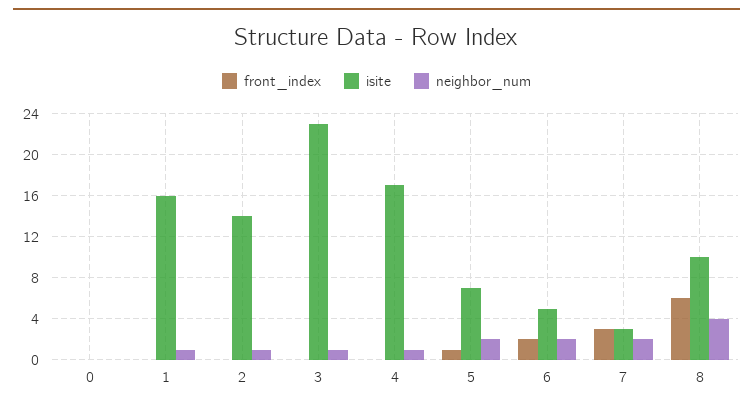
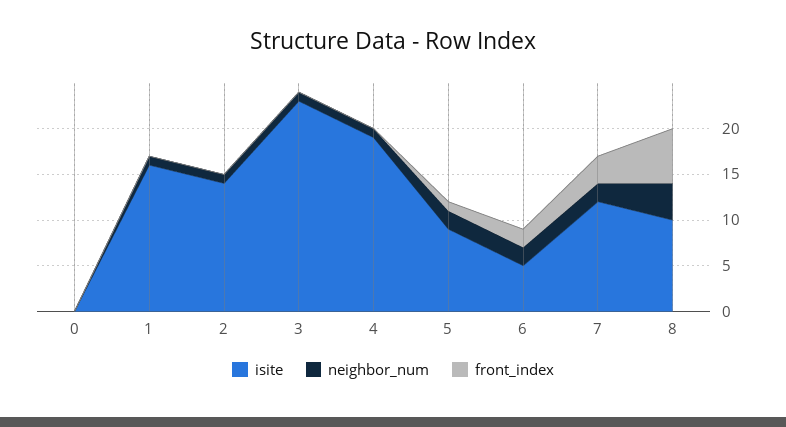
isite, 4: 17 -> 19
isite, 5: 7 -> 9
isite, 7: 3 -> 12

